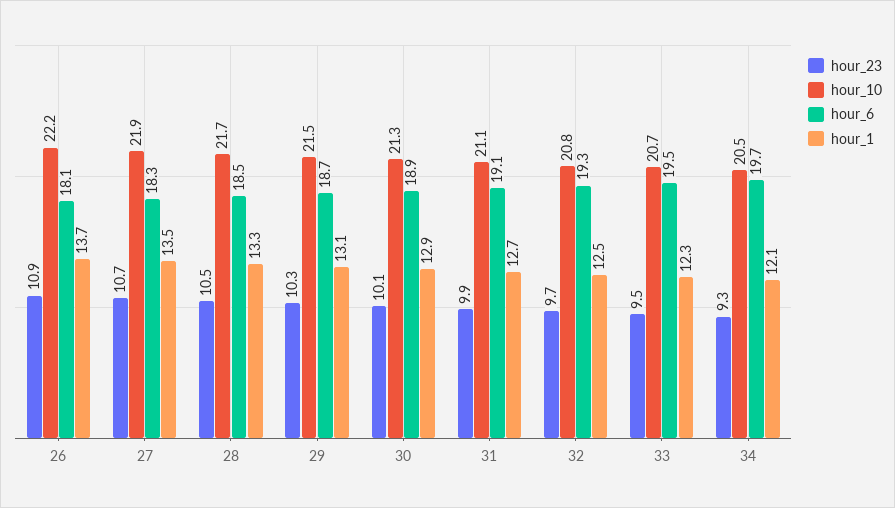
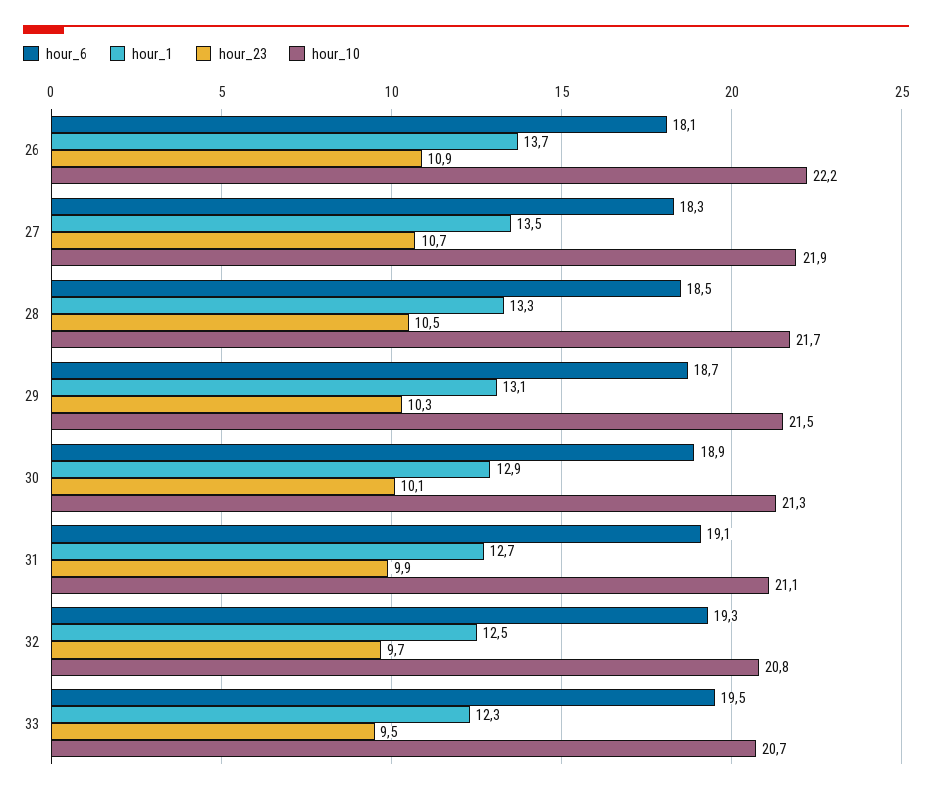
hour_23, 34: 9.3 -> none
hour_10, 34: 20.5 -> none
hour_6, 34: 19.7 -> none
hour_1, 34: 12.1 -> none

